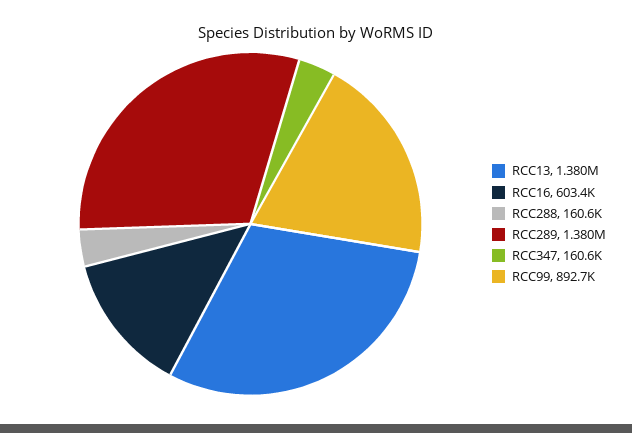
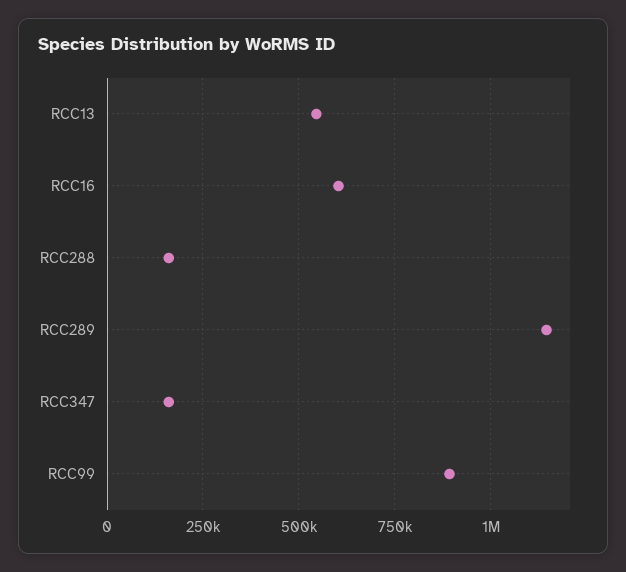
RCC13: 1380000 -> 550000
RCC289: 1380000 -> 1150000

